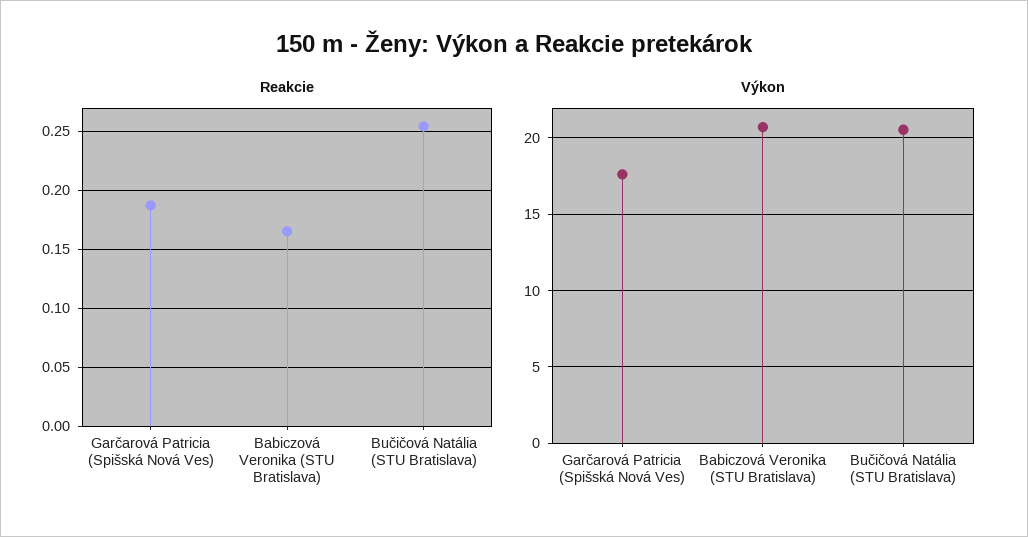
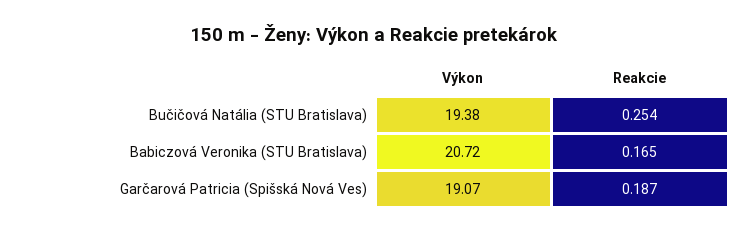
Výkon, Garčarová Patricia (Spišská Nová Ves): 17.5 -> 19.07
Výkon, Bučičová Natália (STU Bratislava): 20.5 -> 19.38

